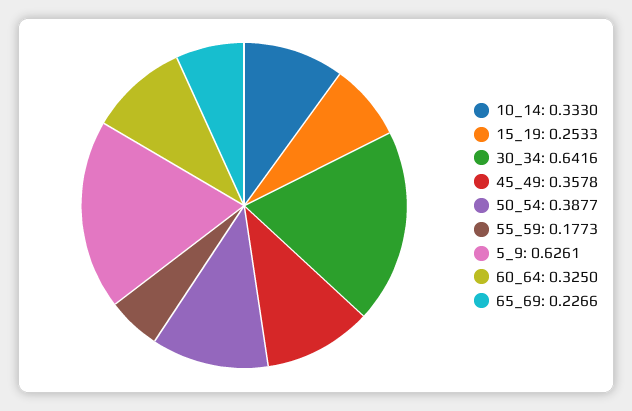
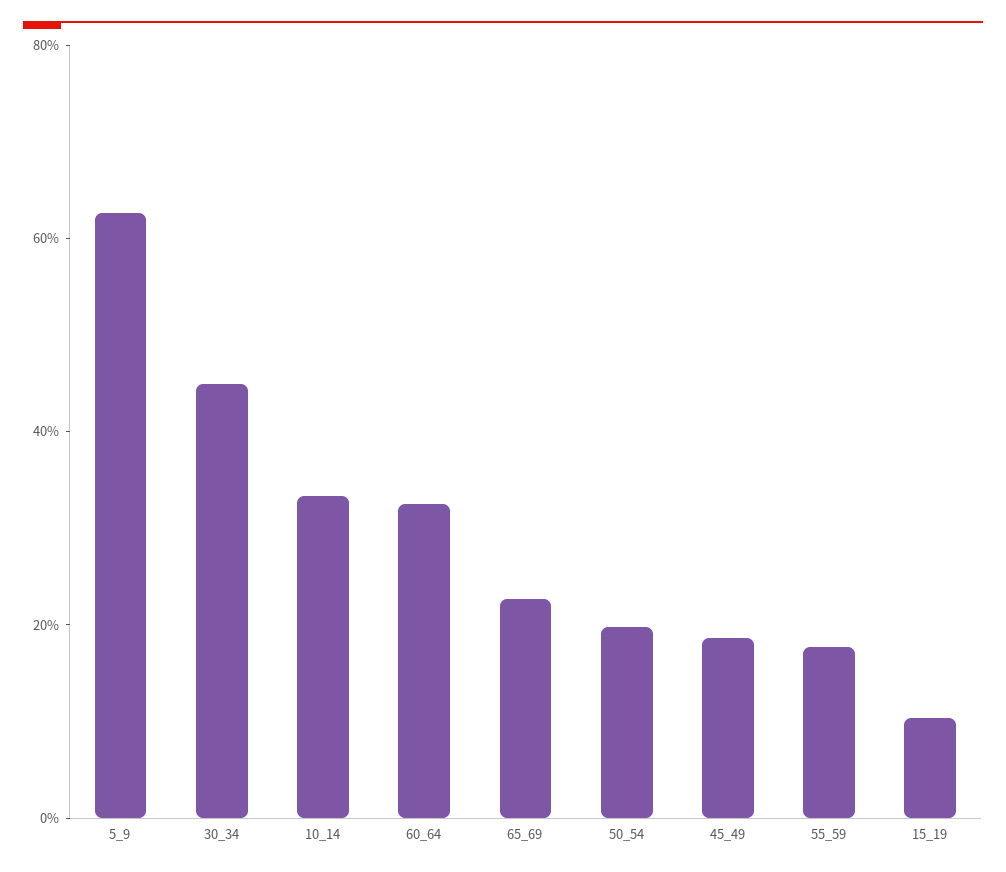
15_19: 0.2533 -> 0.1
30_34: 0.6416 -> 0.45
45_49: 0.3578 -> 0.2
50_54: 0.3877 -> 0.2

